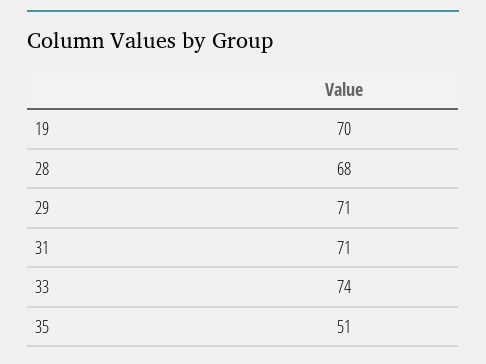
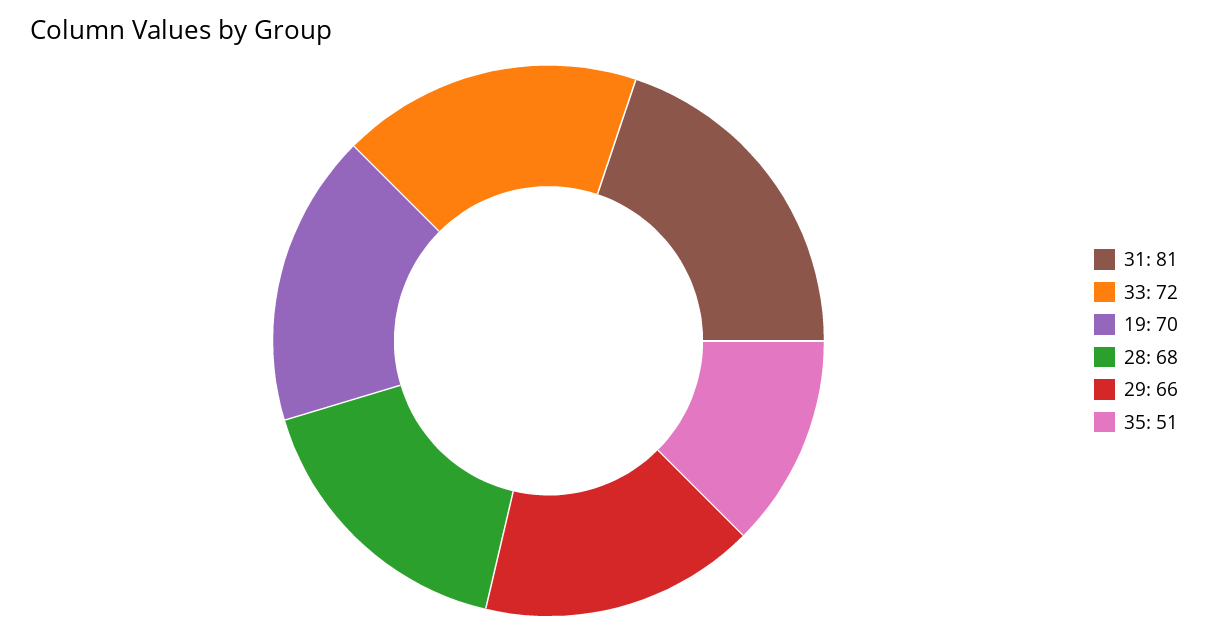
29: 71 -> 66
31: 71 -> 81
33: 74 -> 72

